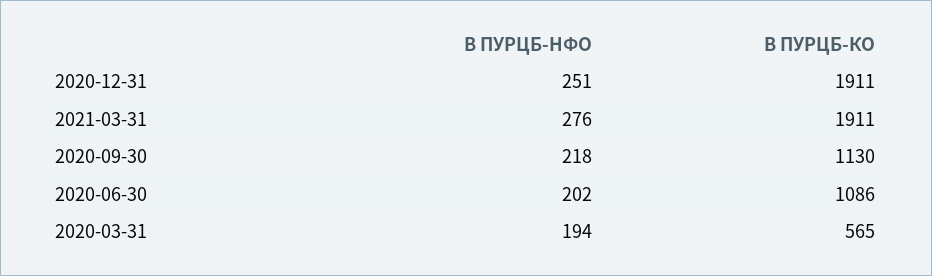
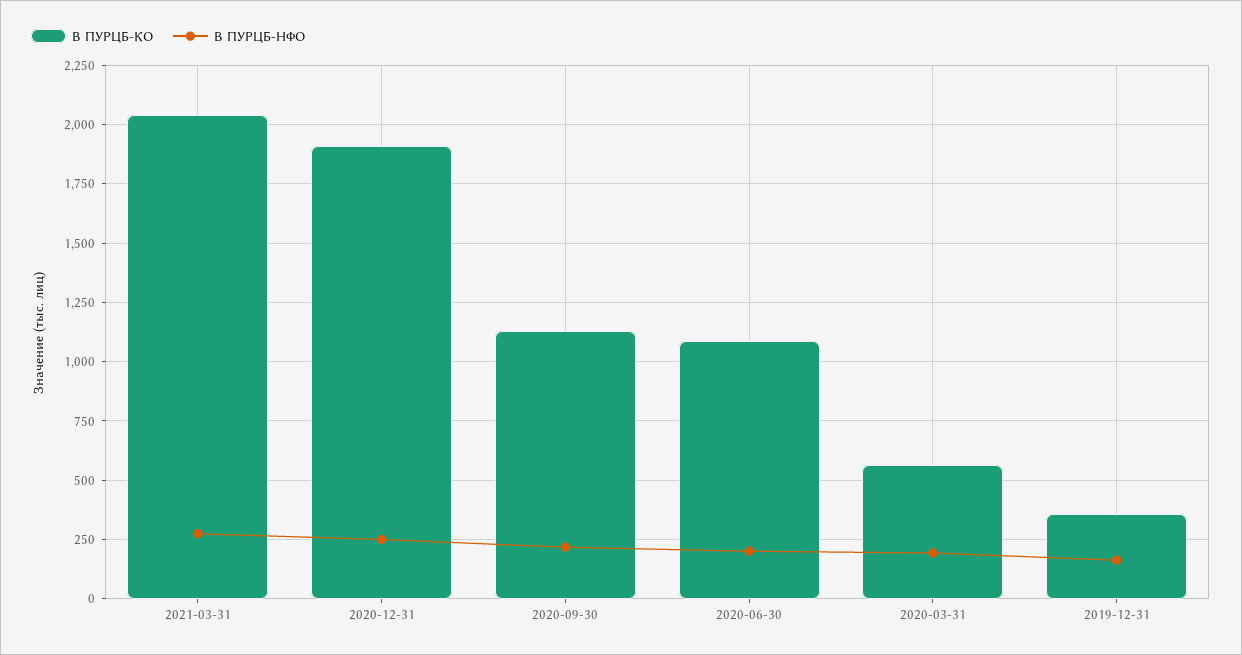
В ПУРЦБ-КО, 2021-03-31: 1911 -> 2050
В ПУРЦБ-КО, 2019-12-31: none -> 350
В ПУРЦБ-НФО, 2019-12-31: none -> 150

